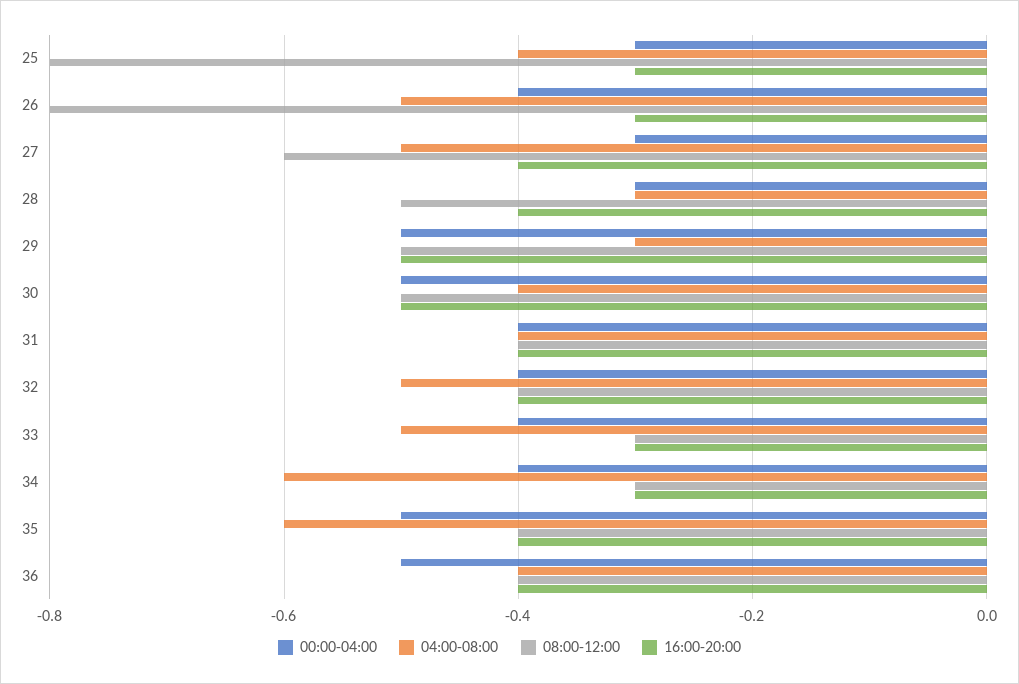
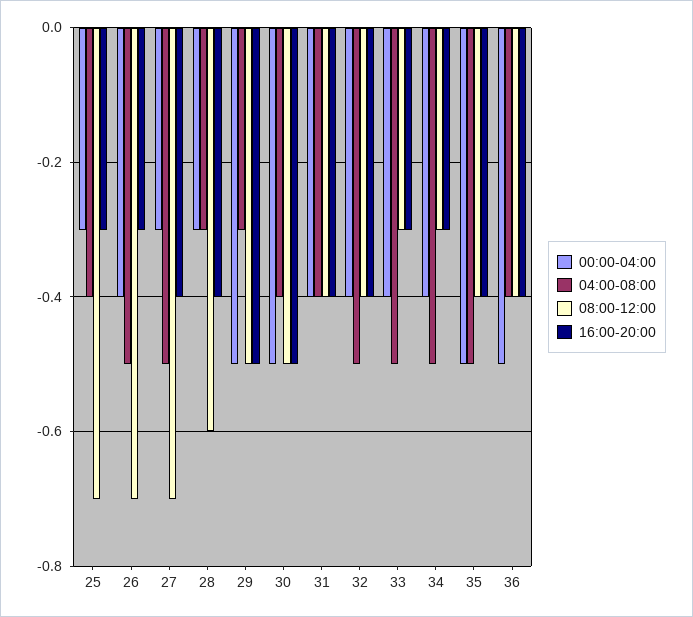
08:00-12:00, 25: -0.8 -> -0.7
08:00-12:00, 26: -0.8 -> -0.7
08:00-12:00, 27: -0.6 -> -0.7
08:00-12:00, 28: -0.5 -> -0.6
04:00-08:00, 34: -0.6 -> -0.5
04:00-08:00, 35: -0.6 -> -0.5

